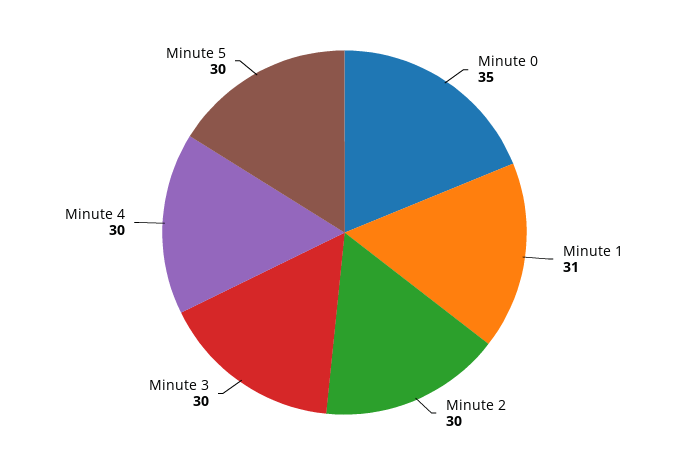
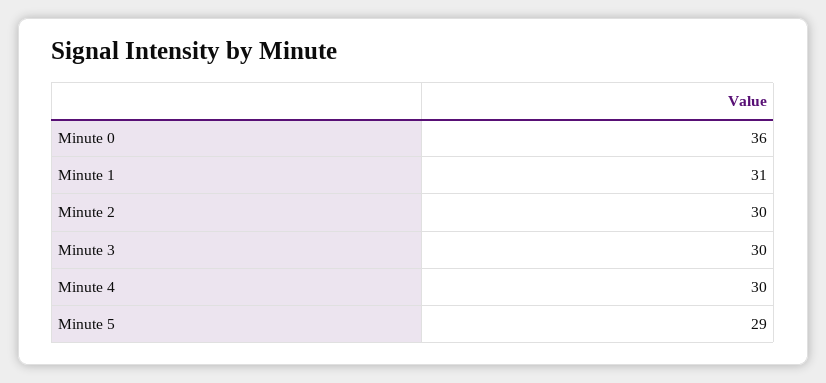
Minute 0: 35 -> 36
Minute 5: 30 -> 29

